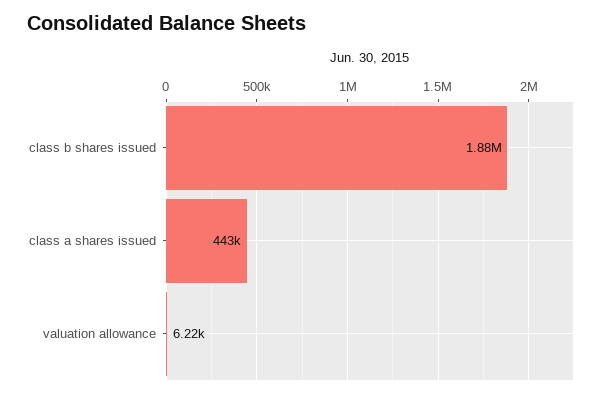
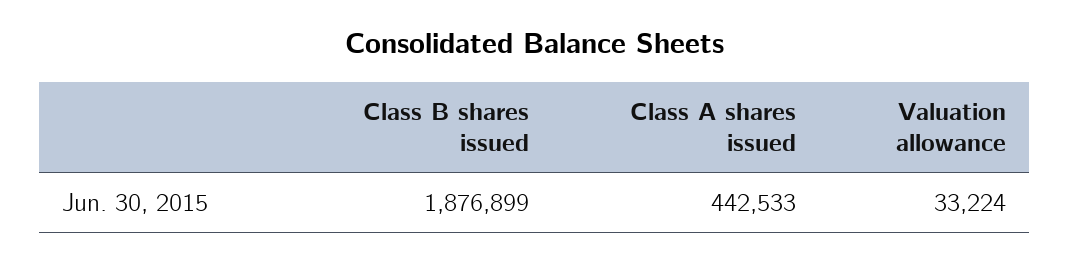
valuation allowance: 6220 -> 33224

